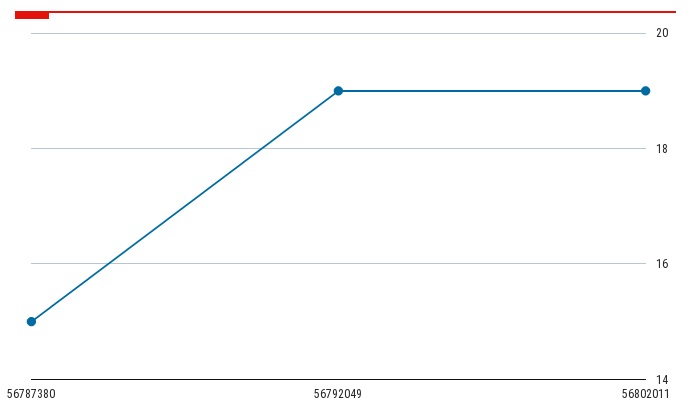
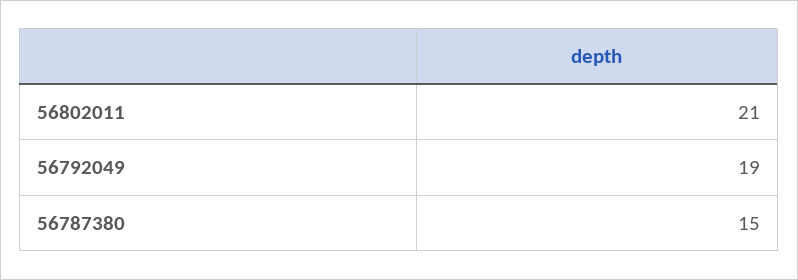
56802011: 19 -> 21

